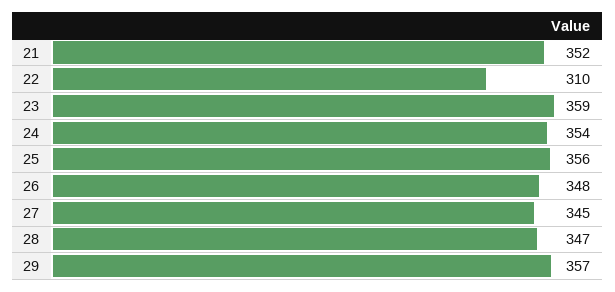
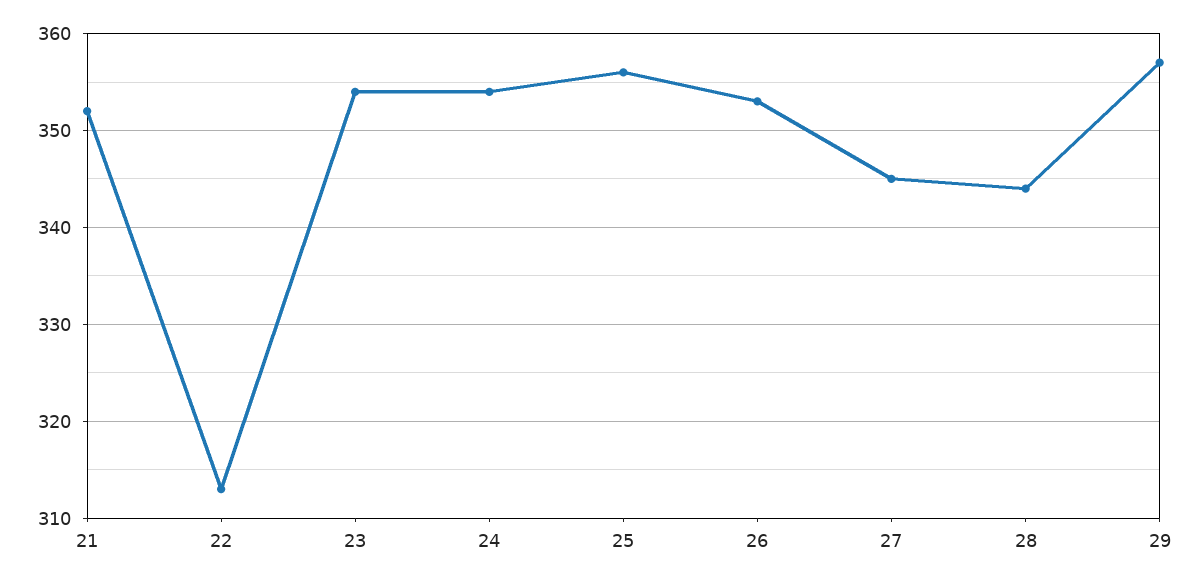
22: 310 -> 313
23: 359 -> 354
26: 348 -> 353
28: 347 -> 344

